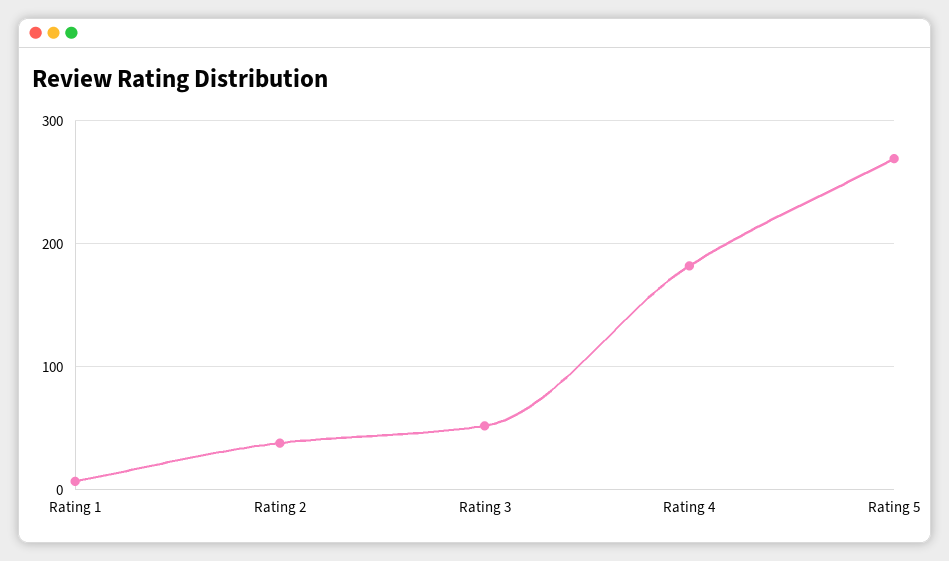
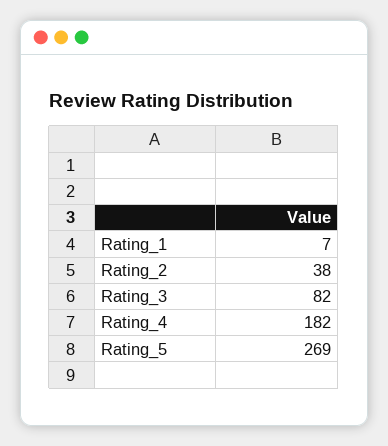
Rating 3: 50 -> 82

